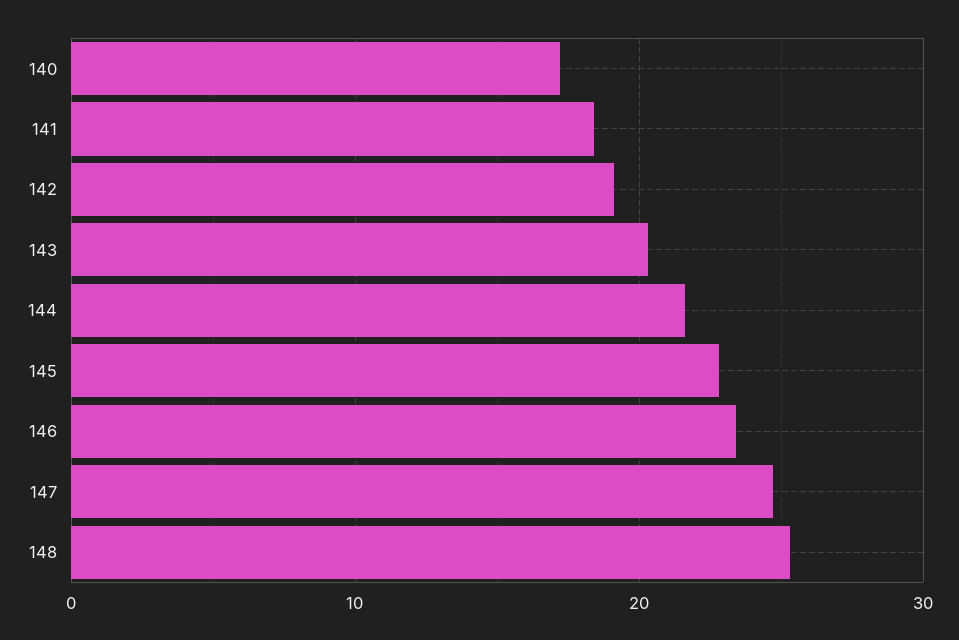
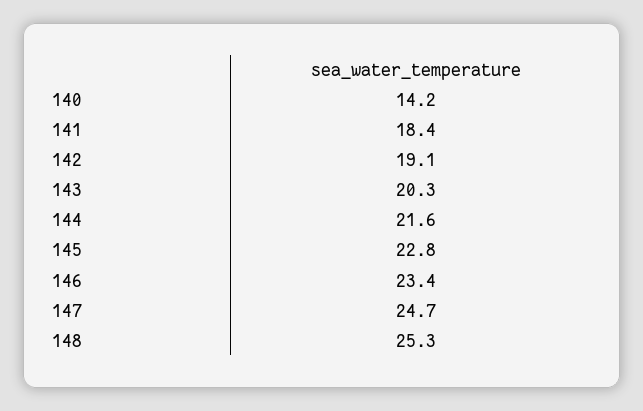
140: 17 -> 14.2

